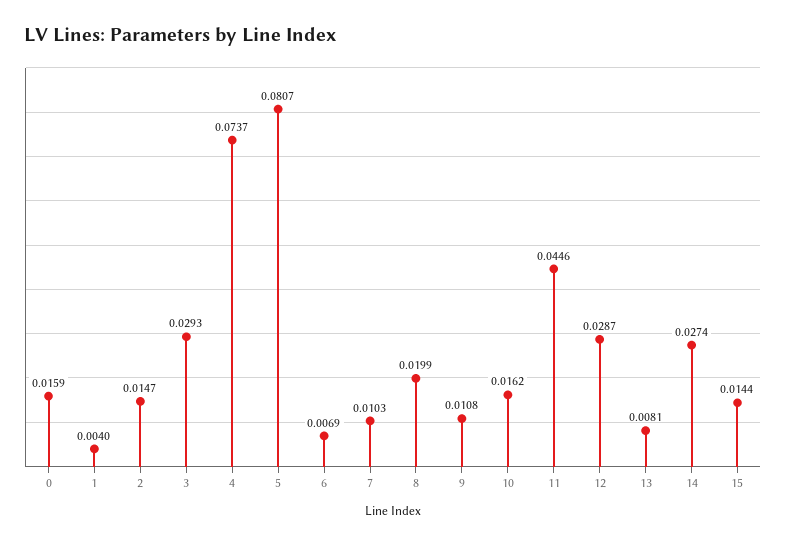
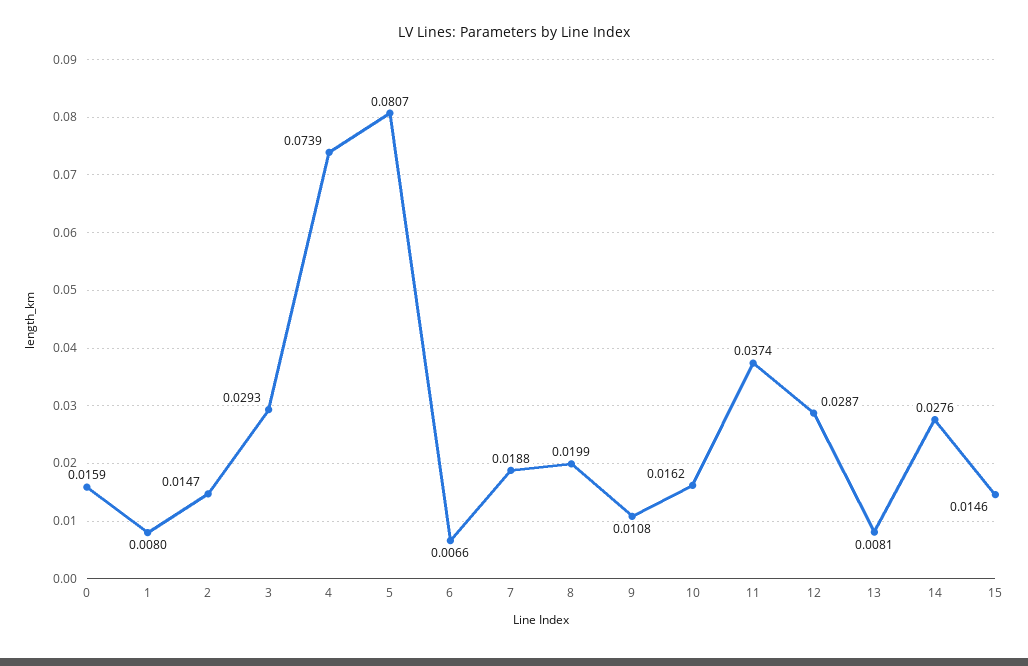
1: 0.004 -> 0.008
4: 0.0737 -> 0.0739
6: 0.0069 -> 0.0066
7: 0.0103 -> 0.0188
11: 0.0446 -> 0.0374
14: 0.0274 -> 0.0276
15: 0.0144 -> 0.0146

